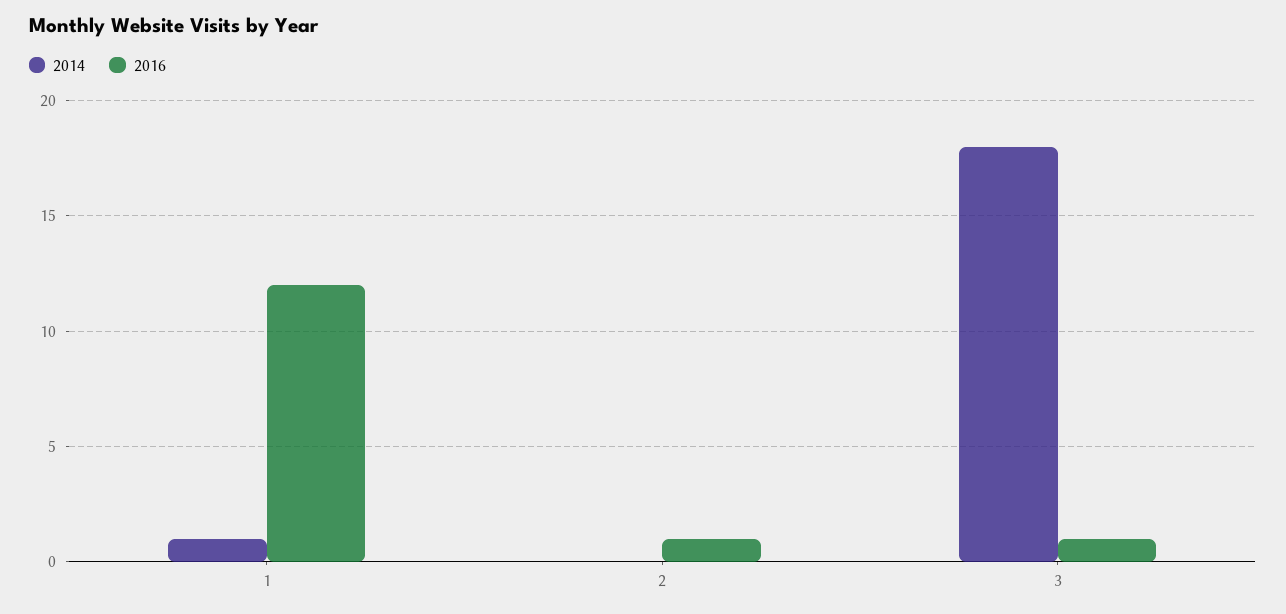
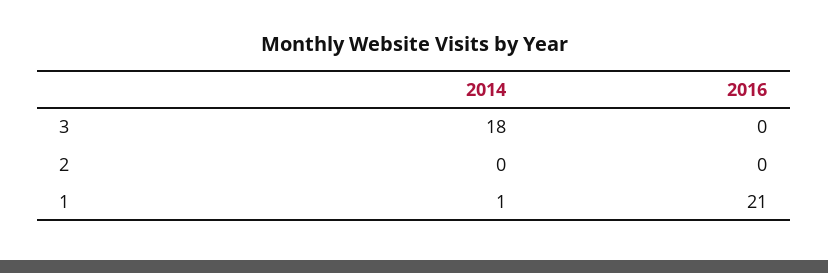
2016, 1: 12 -> 21
2016, 2: 1 -> 0
2016, 3: 1 -> 0

